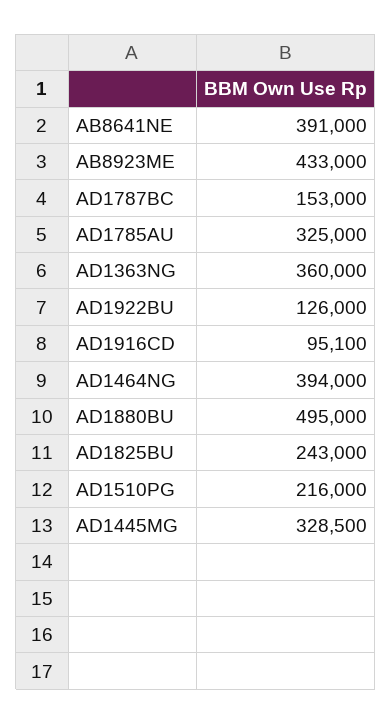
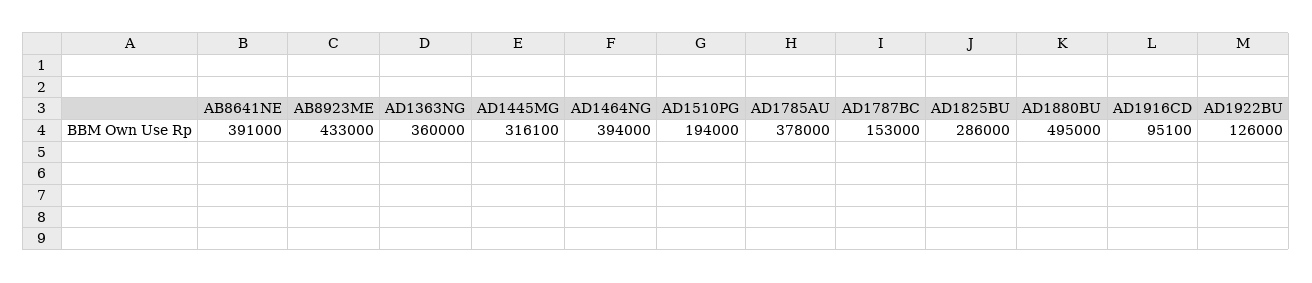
AD1785AU: 325000 -> 378000
AD1825BU: 243000 -> 286000
AD1510PG: 216000 -> 194000
AD1445MG: 328500 -> 316100

